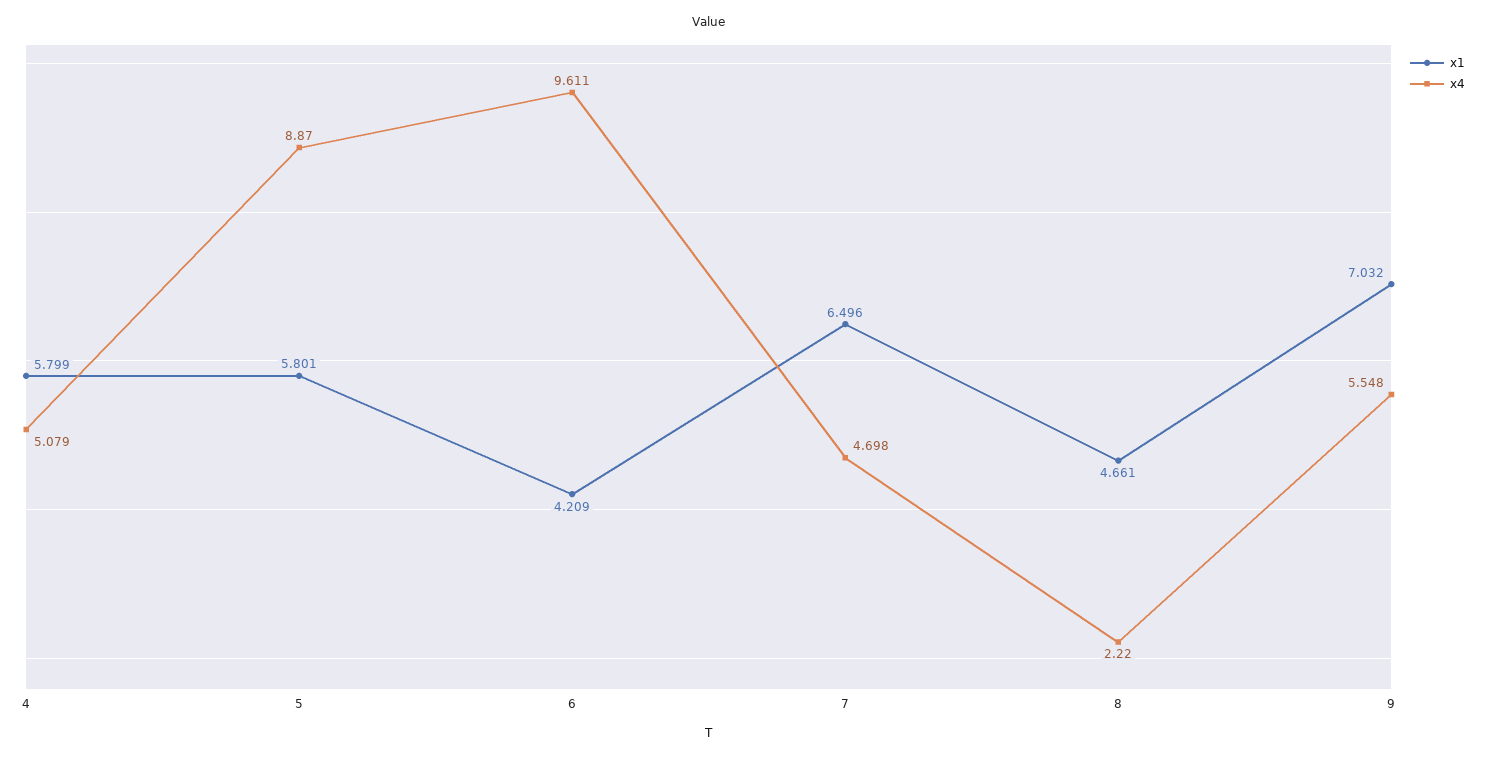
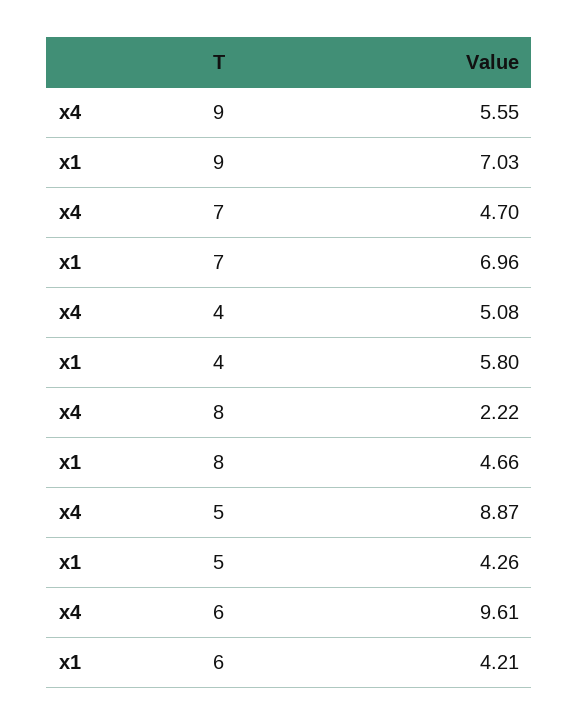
x1, 5: 5.801 -> 4.26
x1, 7: 6.496 -> 6.96

